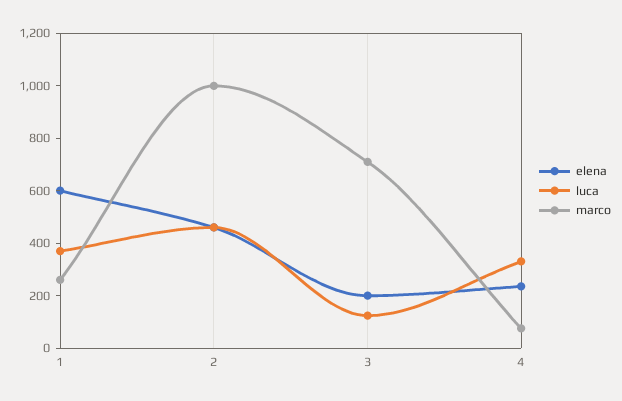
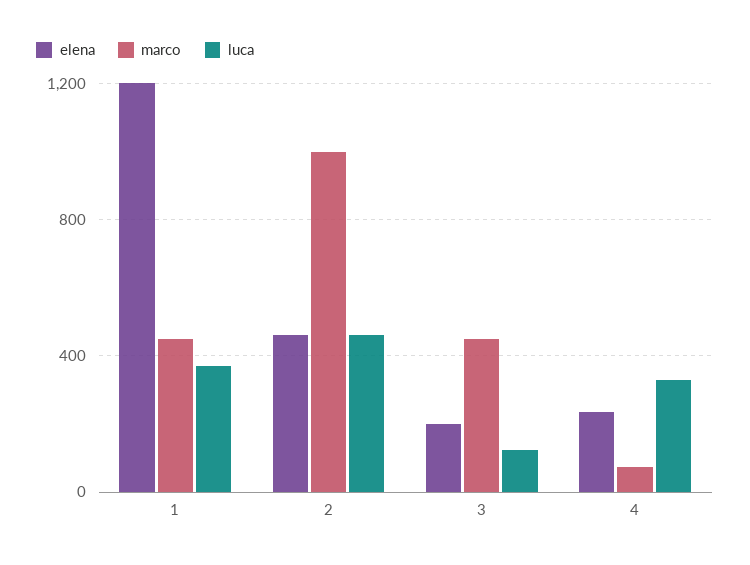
elena, 1: 600 -> 1200
marco, 1: 250 -> 450
marco, 3: 700 -> 450

